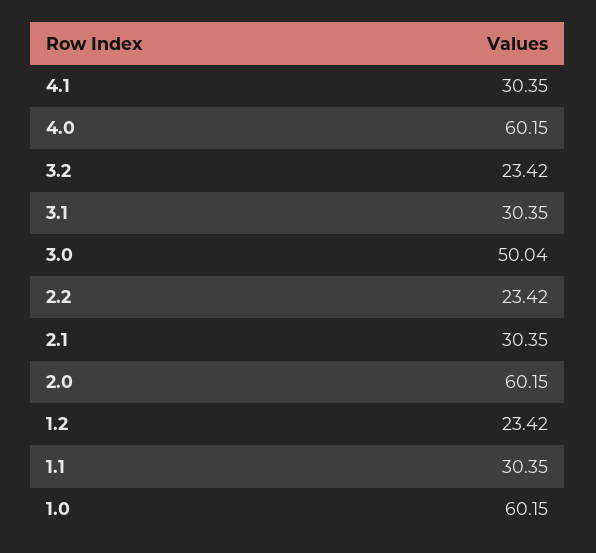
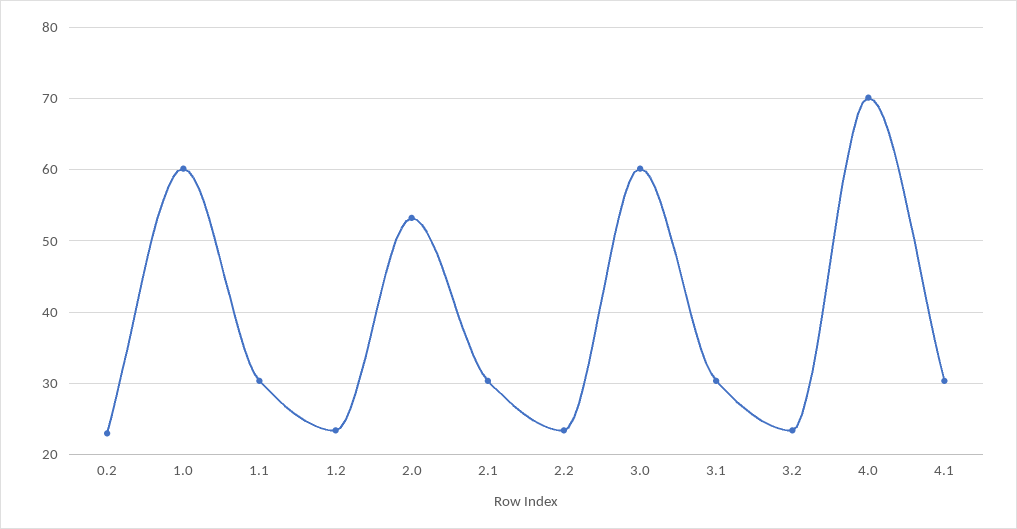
4.0: 60.15 -> 70
3.0: 50.04 -> 60
2.0: 60.15 -> 53
0.2: none -> 23

